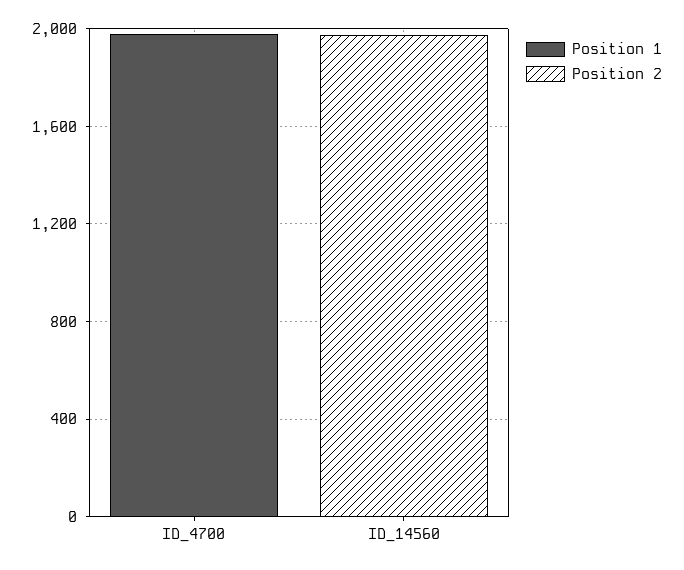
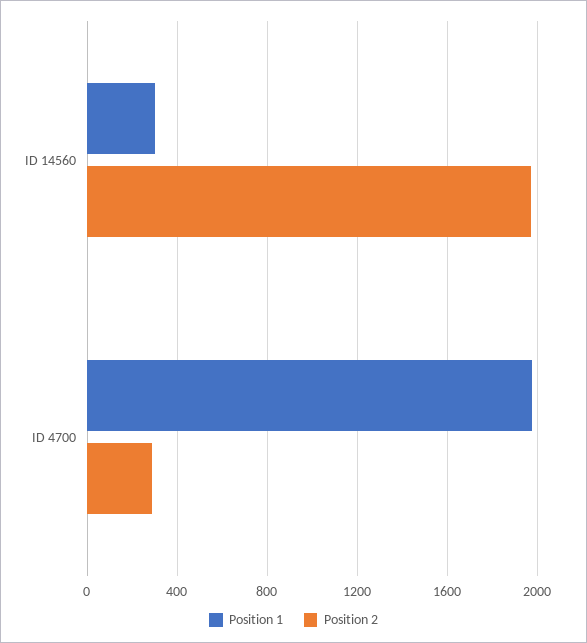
Position 2, ID_4700: 0 -> 300
Position 1, ID_14560: 0 -> 300

